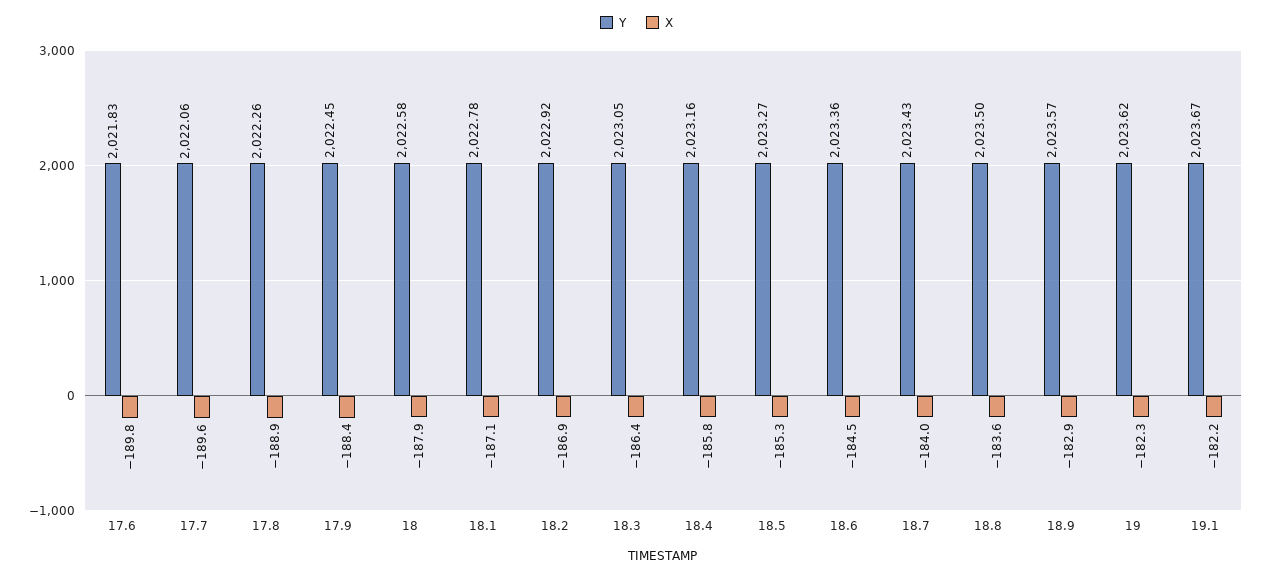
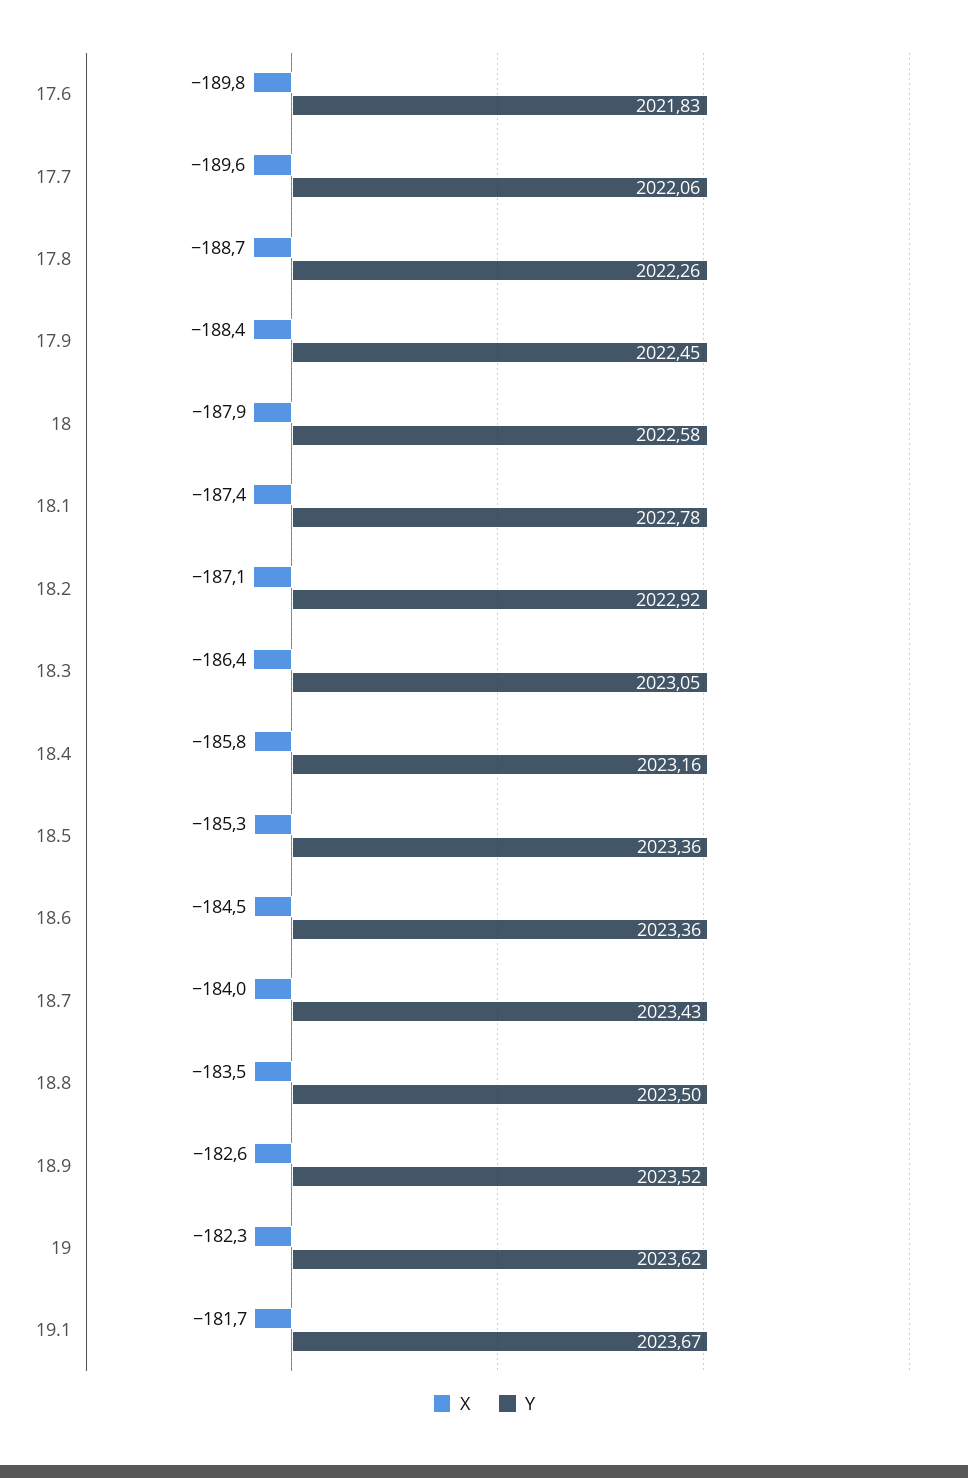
X, 17.8: -188.9 -> -188.7
X, 18.1: -187.1 -> -187.4
X, 18.2: -186.9 -> -187.1
Y, 18.5: 2023.27 -> 2023.36
X, 18.8: -183.6 -> -183.5
Y, 18.9: 2023.57 -> 2023.52
X, 18.9: -182.9 -> -182.6
X, 19.1: -182.2 -> -181.7

